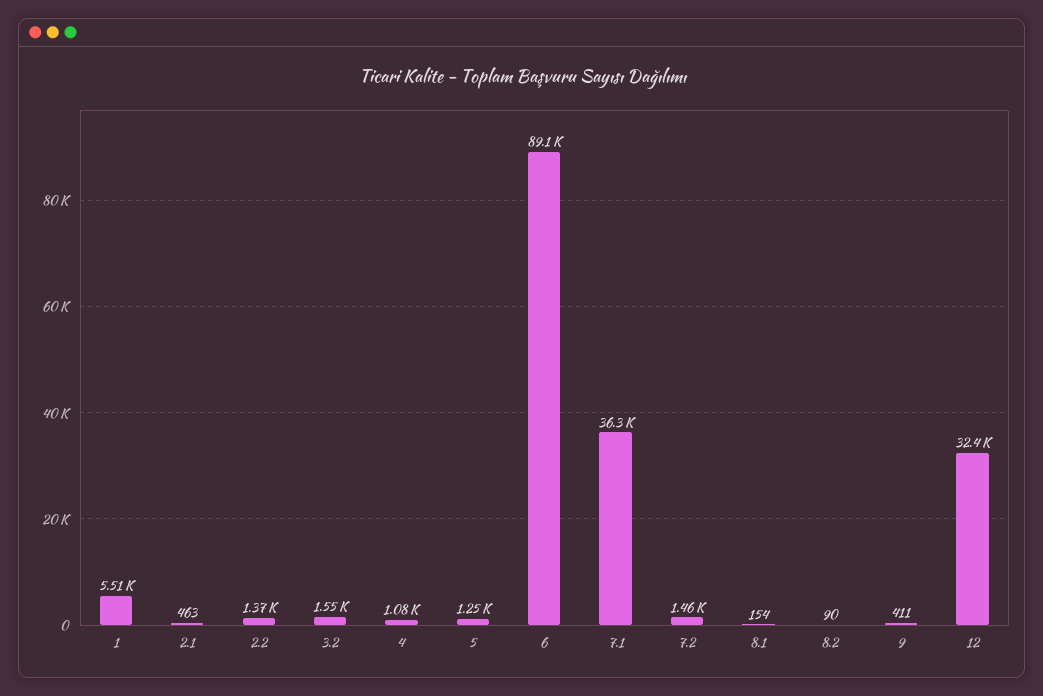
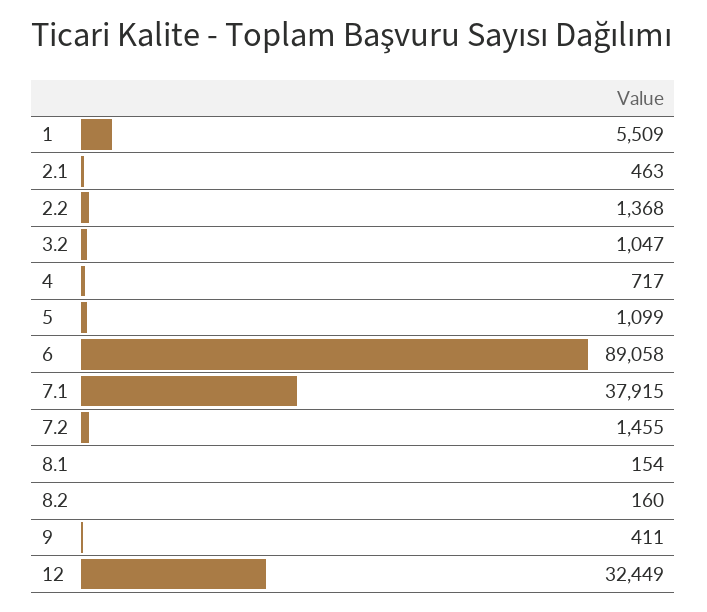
3.2: 1550 -> 1047
4: 1080 -> 717
5: 1250 -> 1099
7.1: 36300 -> 37915
8.2: 90 -> 160

